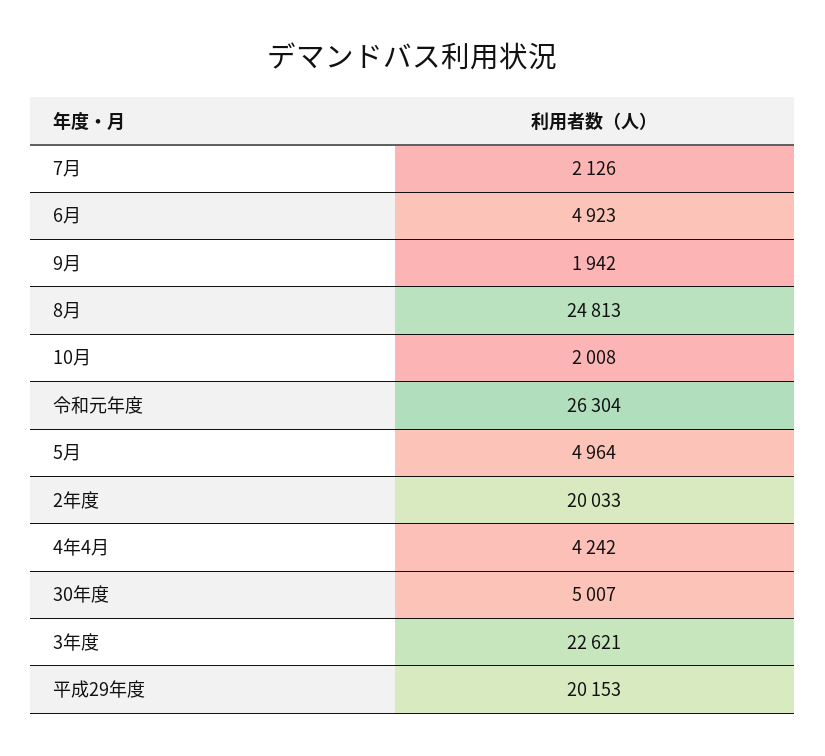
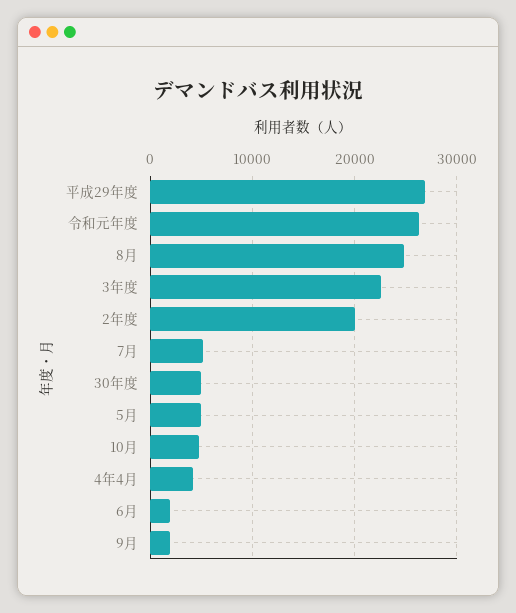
7月: 2126 -> 5000
6月: 4923 -> 2000
10月: 2008 -> 5000
平成29年度: 20153 -> 27000

